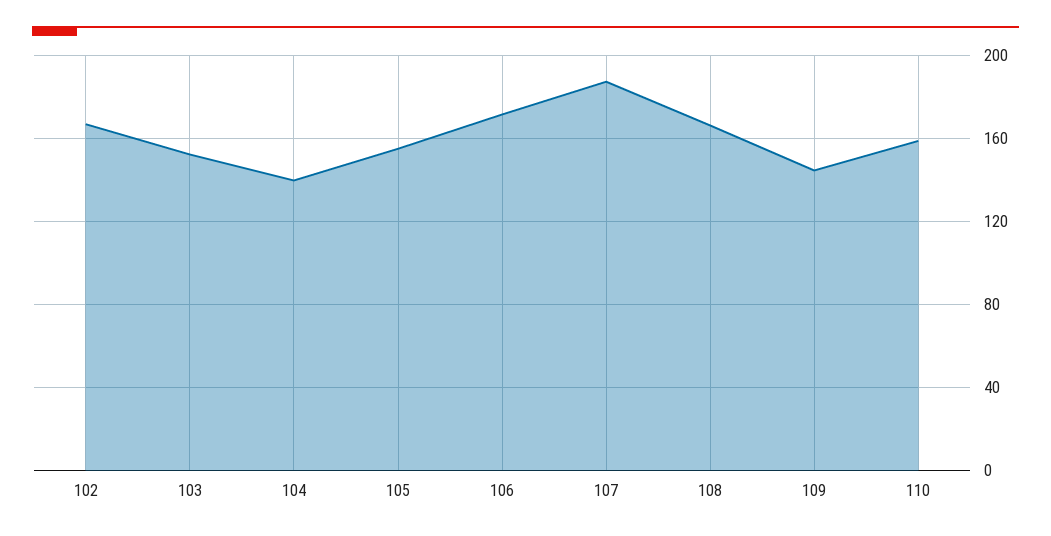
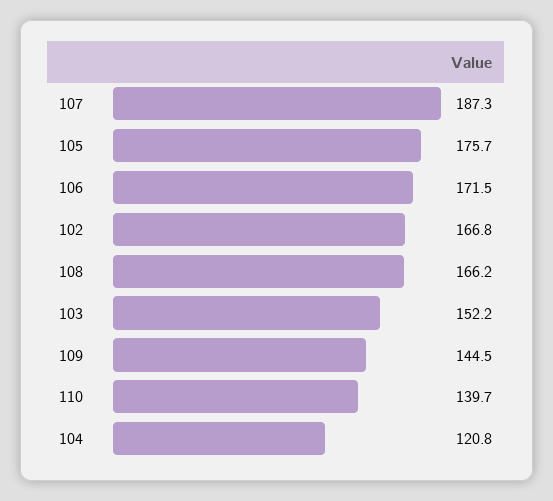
104: 140 -> 120.8
105: 155 -> 175.7
110: 160 -> 139.7

